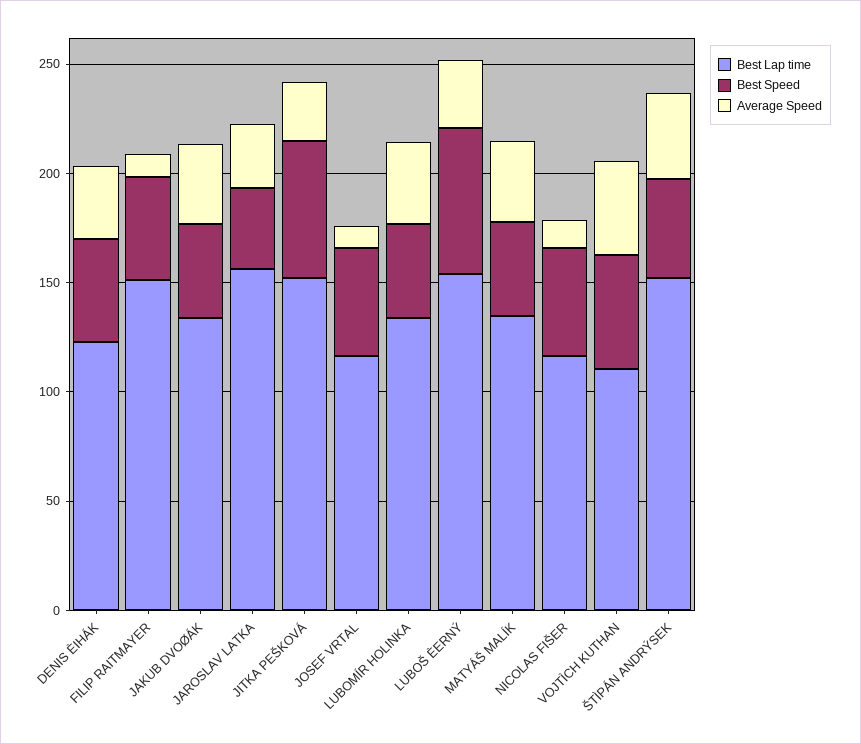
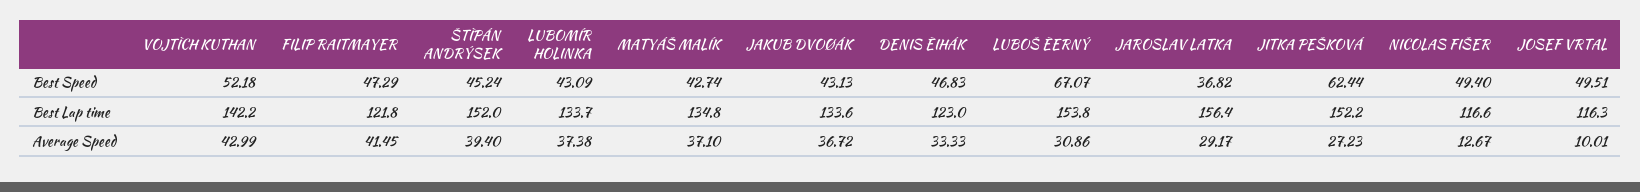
Best Lap time, FILIP RAITMAYER: 150 -> 121.8
Average Speed, FILIP RAITMAYER: 10 -> 41.45
Best Lap time, VOJTÌCH KUTHAN: 110 -> 142.2

